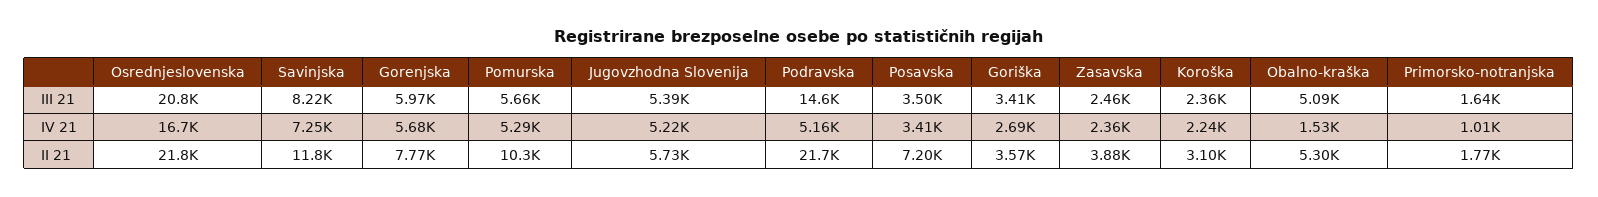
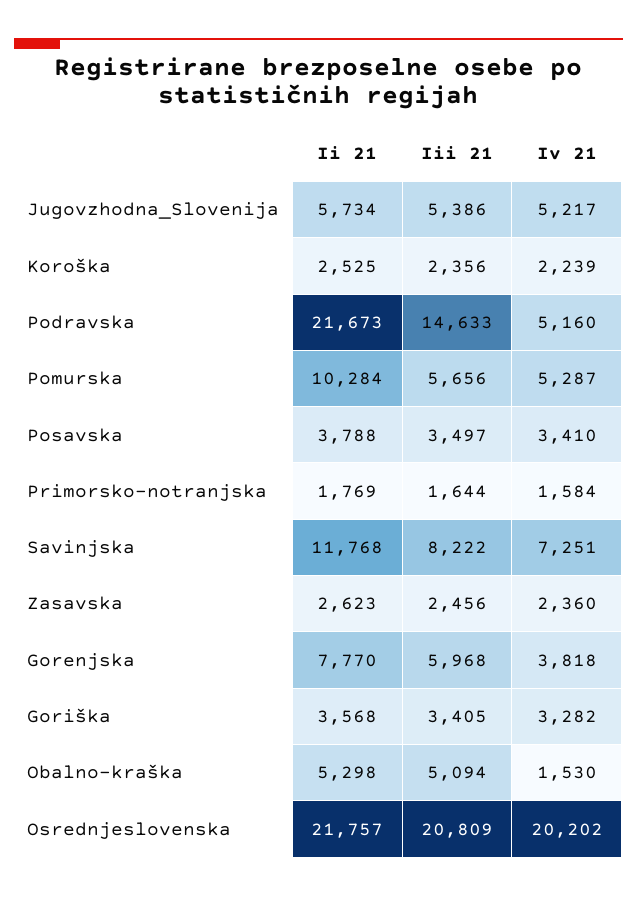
Osrednjeslovenska, IV 21: 16700 -> 20202
Gorenjska, IV 21: 5680 -> 3818
Goriška, IV 21: 2690 -> 3282
Primorsko-notranjska, IV 21: 1010 -> 1584
Posavska, II 21: 7200 -> 3788
Zasavska, II 21: 3880 -> 2623
Koroška, II 21: 3100 -> 2525

